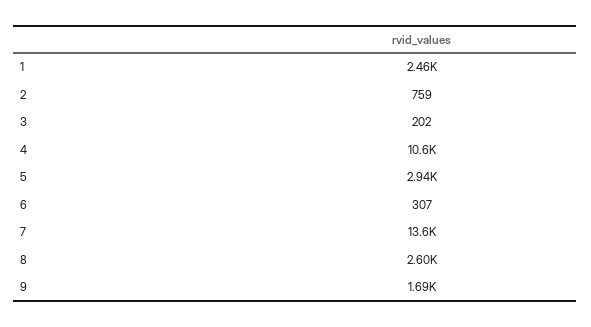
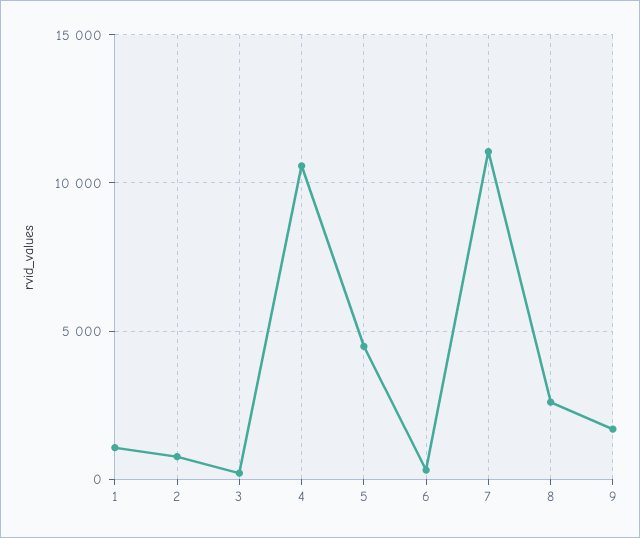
1: 2460 -> 1000
5: 2940 -> 4500
7: 13600 -> 11000

